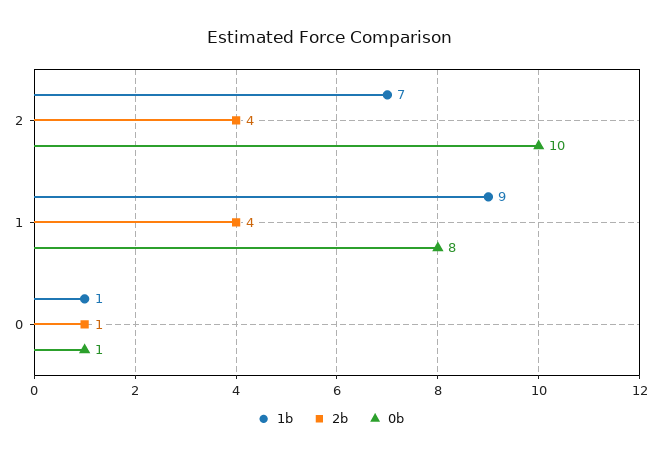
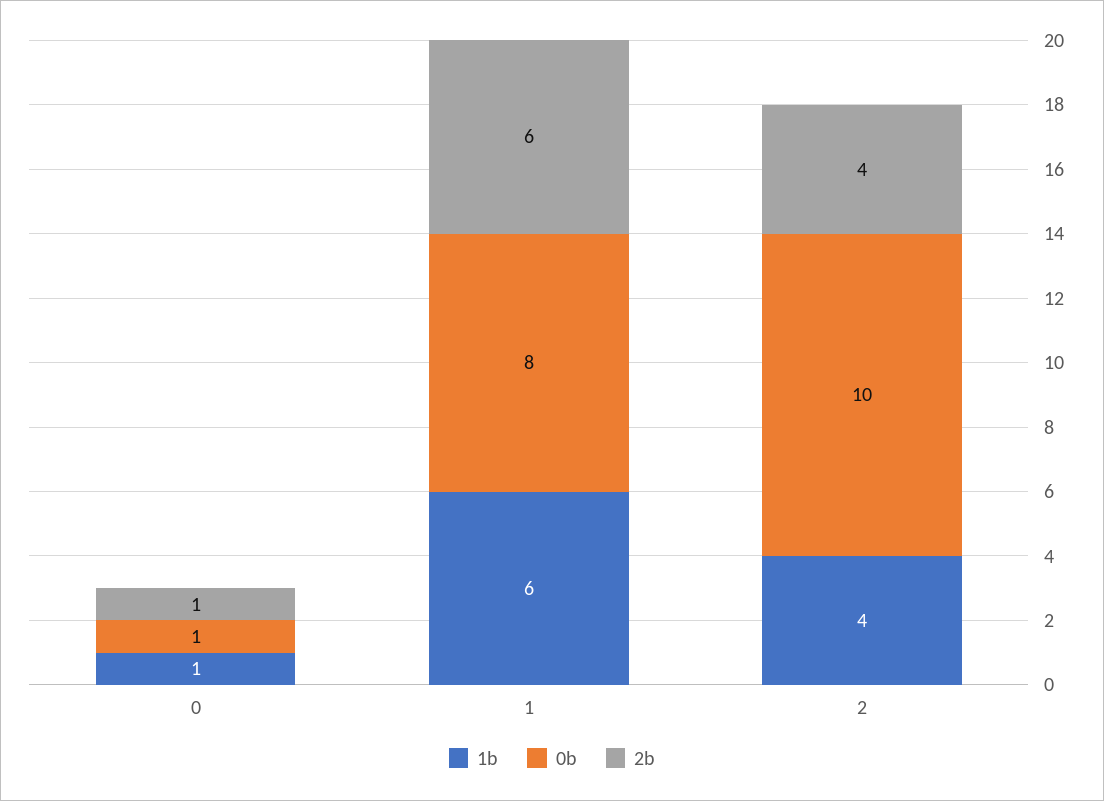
1b, 2: 7 -> 4
1b, 1: 9 -> 6
2b, 1: 4 -> 6

